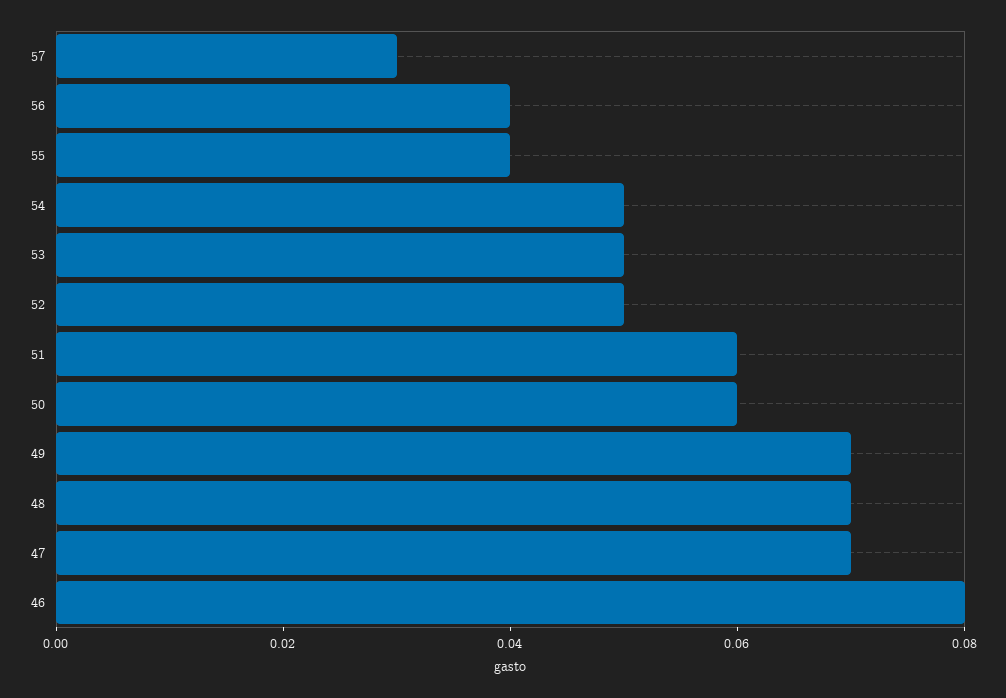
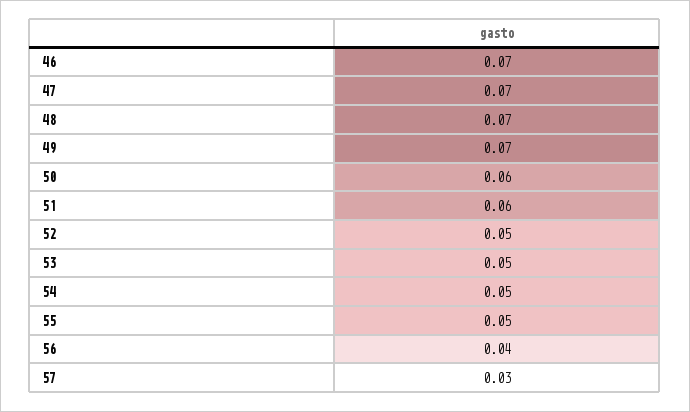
55: 0.04 -> 0.05
46: 0.08 -> 0.07

